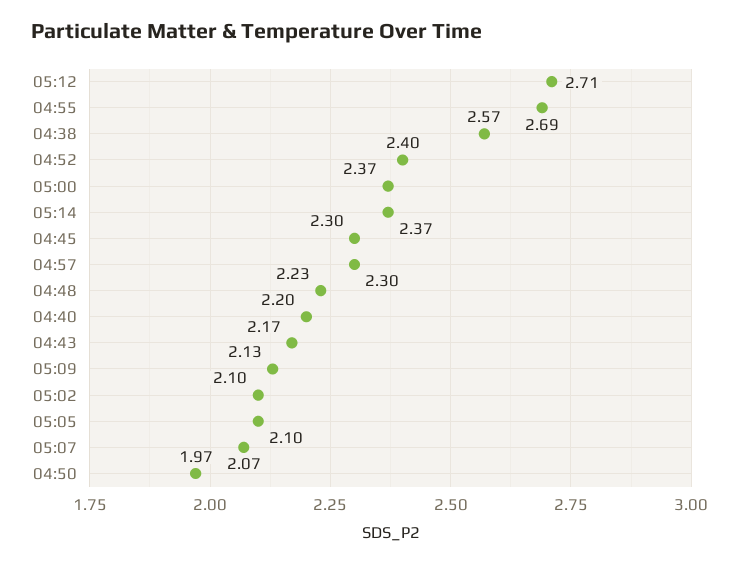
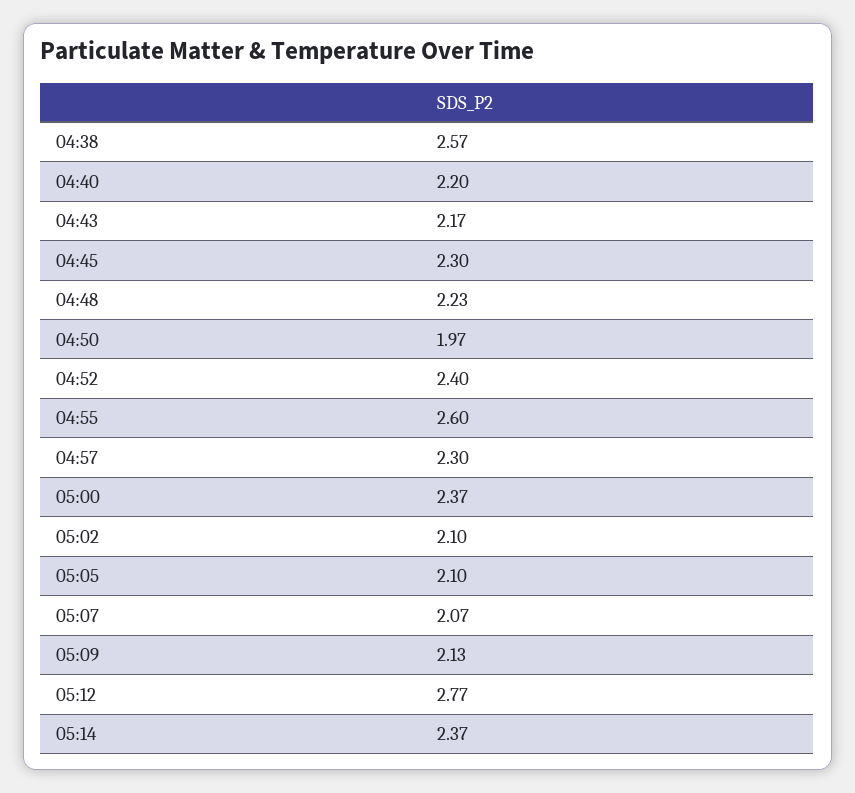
05:12: 2.71 -> 2.77
04:55: 2.69 -> 2.6

